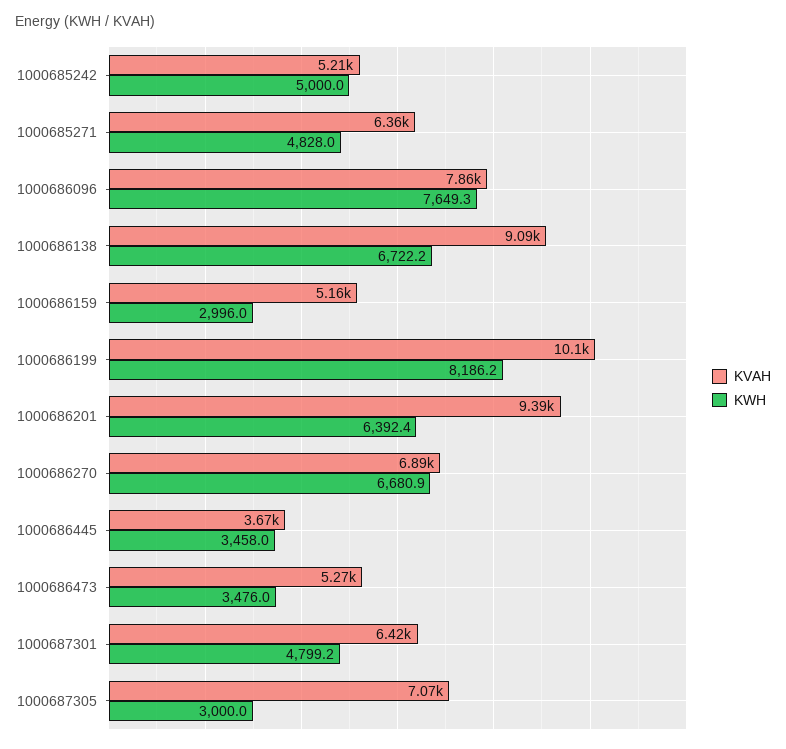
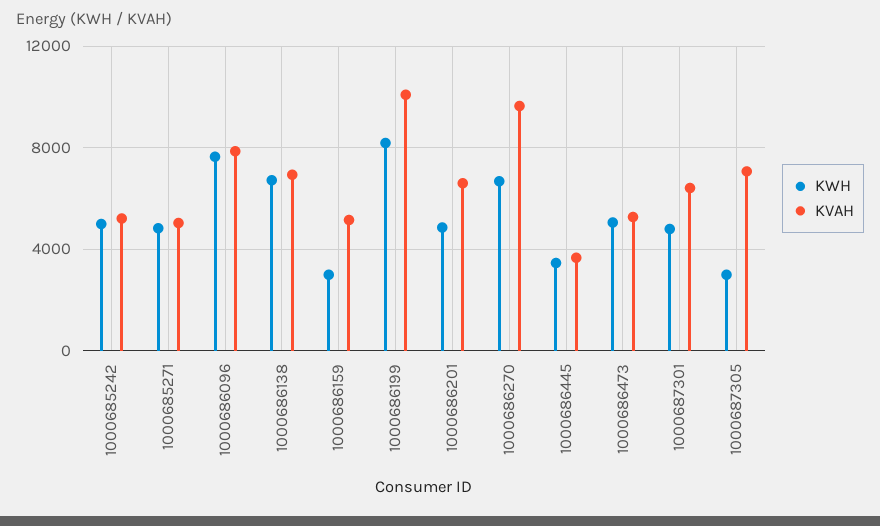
KVAH, 1000685271: 6360 -> 5000
KVAH, 1000686138: 9090 -> 7000
KVAH, 1000686201: 9390 -> 6500
KWH, 1000686201: 6392.4 -> 5000
KVAH, 1000686270: 6890 -> 9500
KWH, 1000686473: 3476 -> 5000

